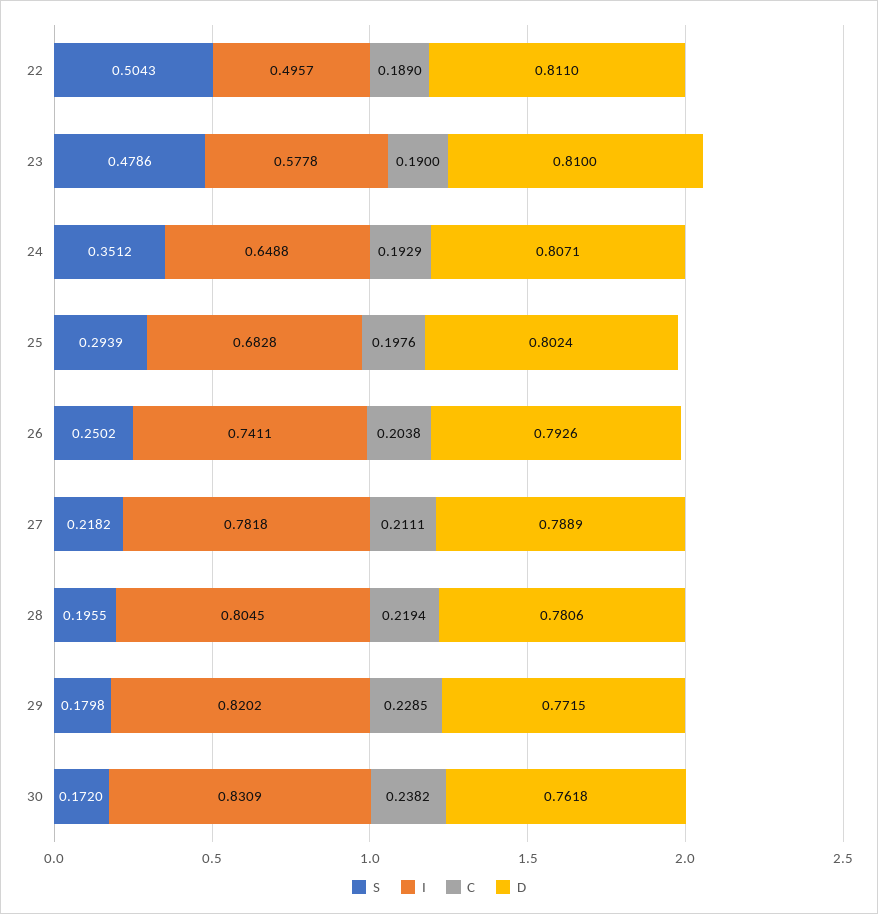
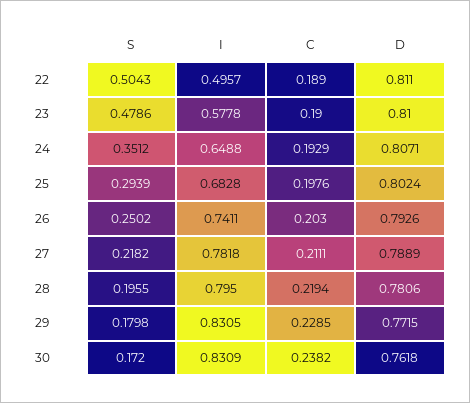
C, 26: 0.2038 -> 0.203
I, 28: 0.8045 -> 0.795
I, 29: 0.8202 -> 0.8305

